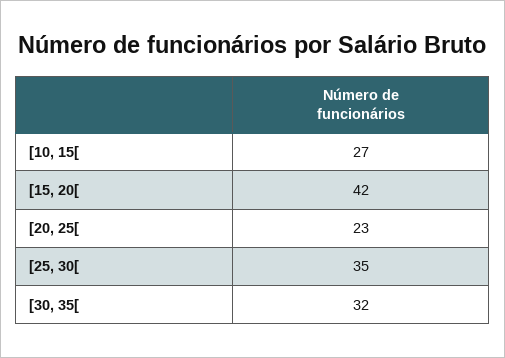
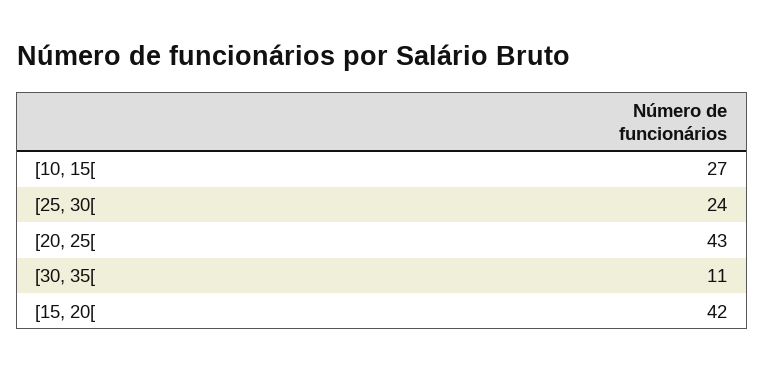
[20, 25[: 23 -> 43
[25, 30[: 35 -> 24
[30, 35[: 32 -> 11

